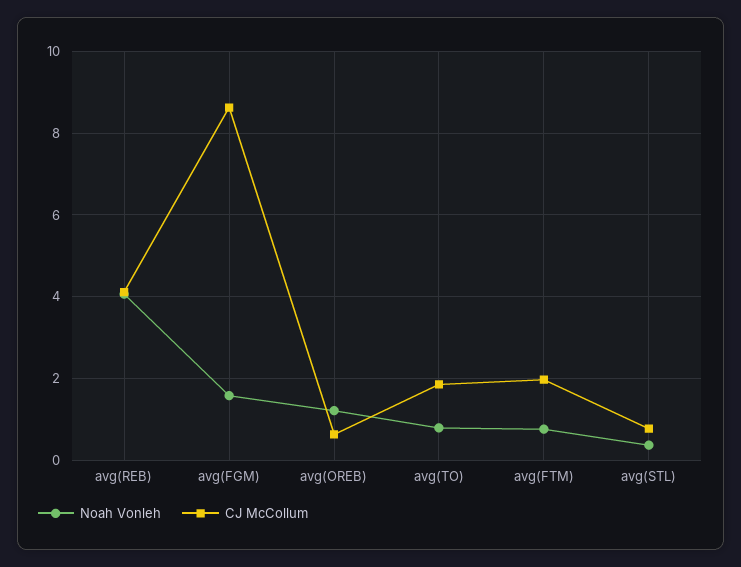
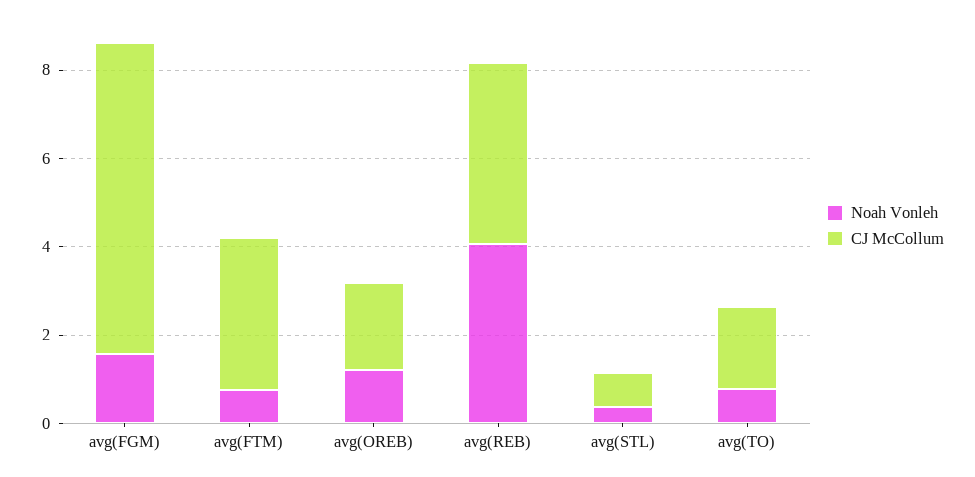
CJ McCollum, avg(FGM): 8.6 -> 7
CJ McCollum, avg(OREB): 0.6 -> 2
CJ McCollum, avg(FTM): 2 -> 3.5

